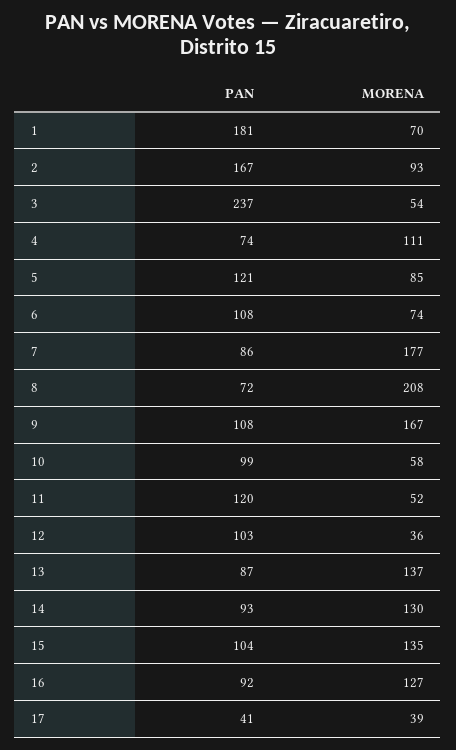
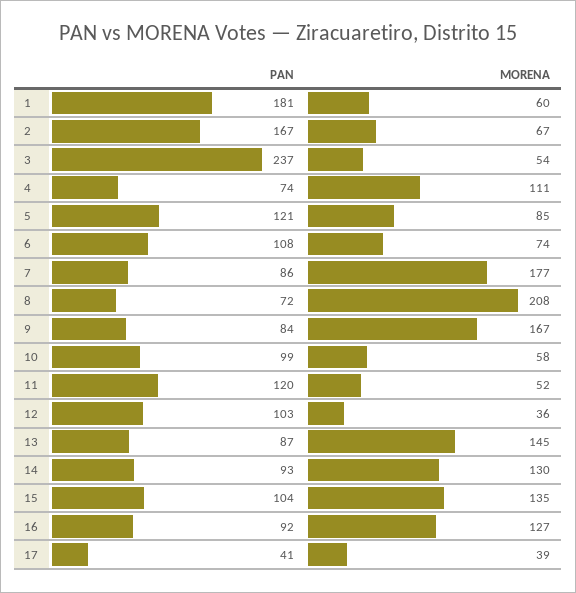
MORENA, 1: 70 -> 60
MORENA, 2: 93 -> 67
PAN, 9: 108 -> 84
MORENA, 13: 137 -> 145

